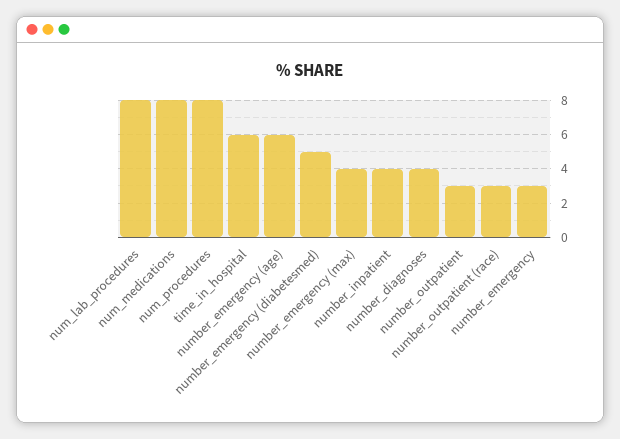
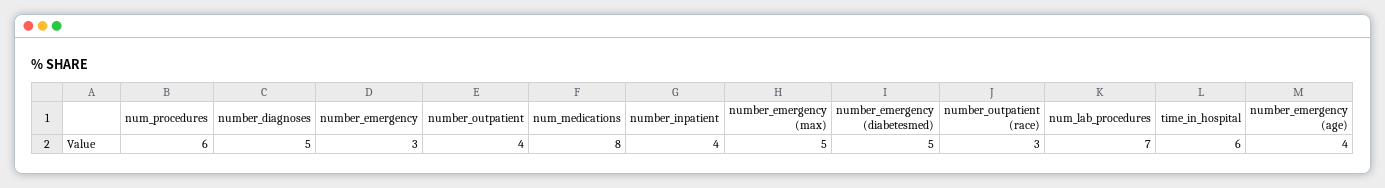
num_lab_procedures: 8 -> 7
num_procedures: 8 -> 6
number_emergency (age): 6 -> 4
number_emergency (max): 4 -> 5
number_diagnoses: 4 -> 5
number_outpatient: 3 -> 4

